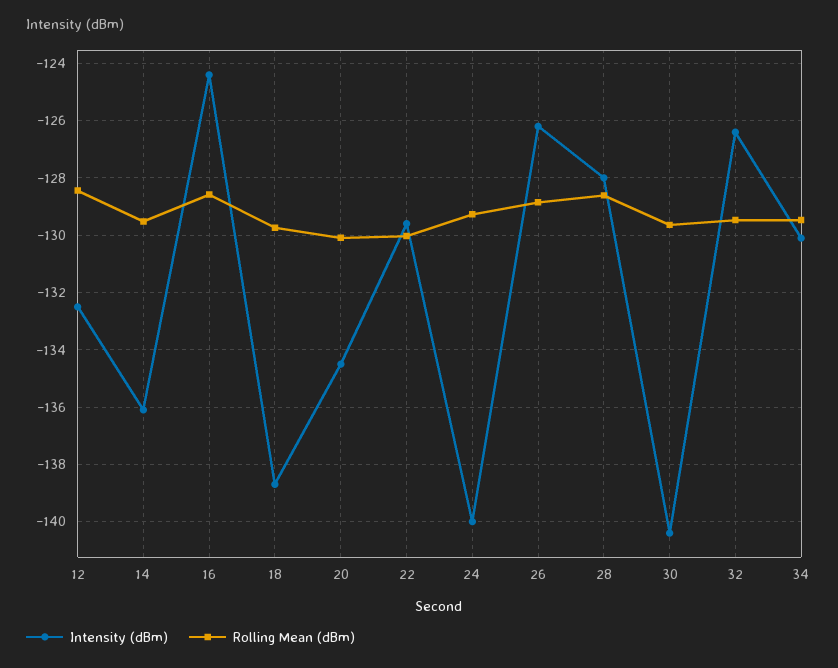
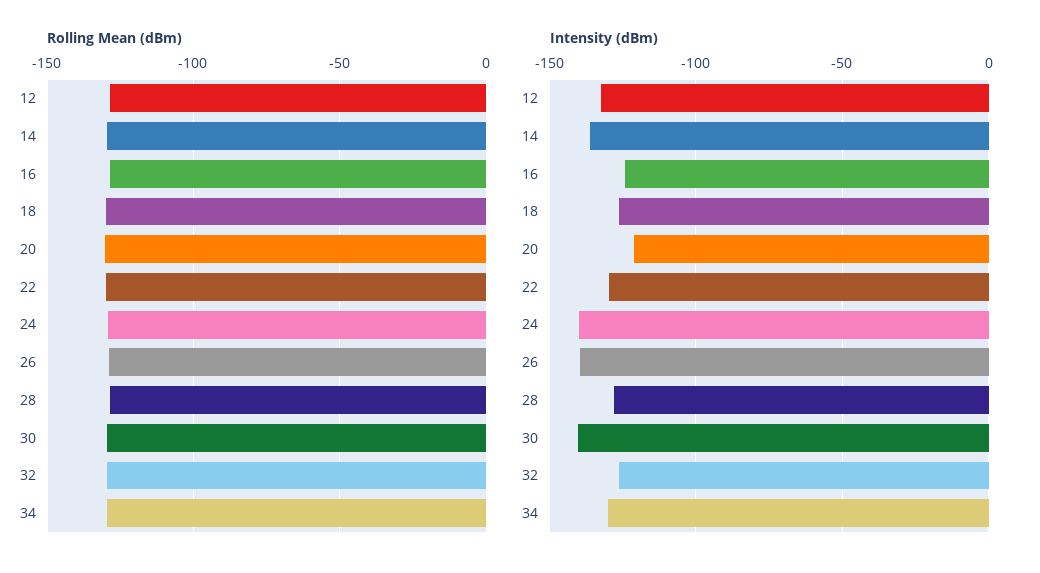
Intensity (dBm), 18: -138.75 -> -125
Intensity (dBm), 20: -134.5 -> -120
Intensity (dBm), 26: -126.25 -> -140

